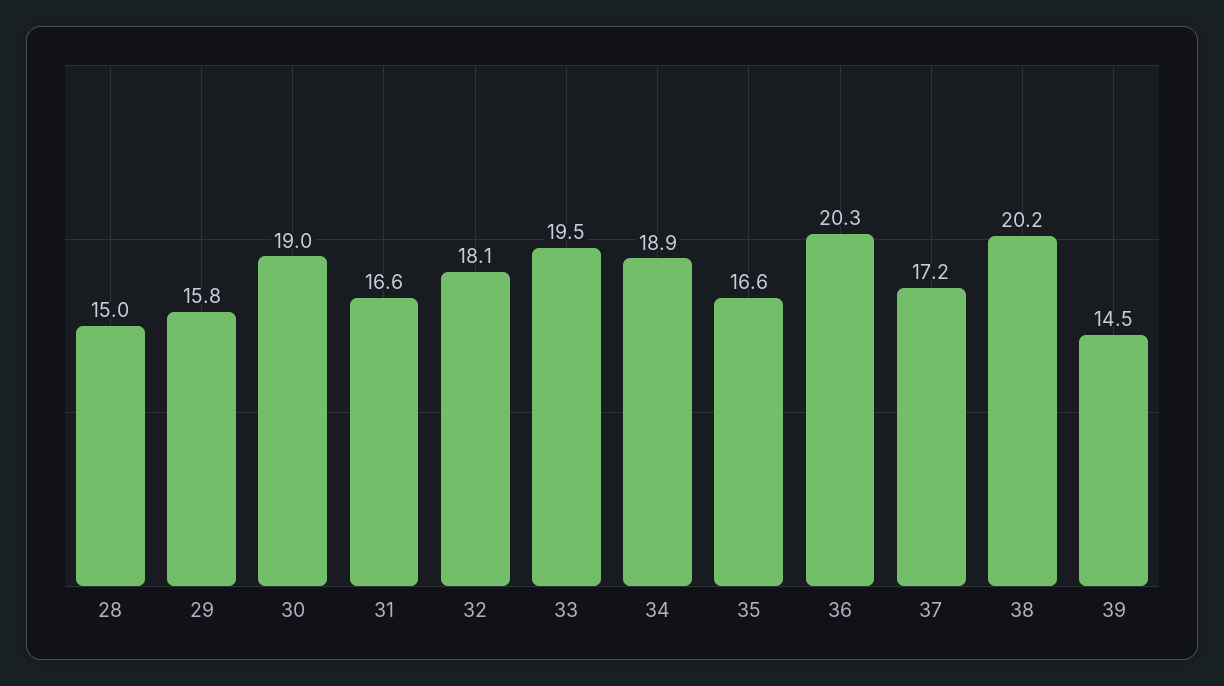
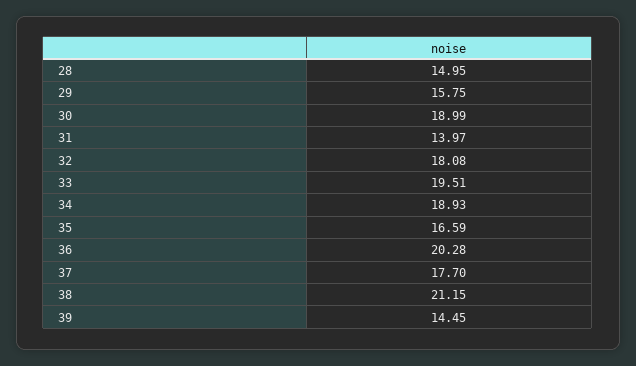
31: 16.6 -> 13.97
37: 17.2 -> 17.7
38: 20.2 -> 21.15

